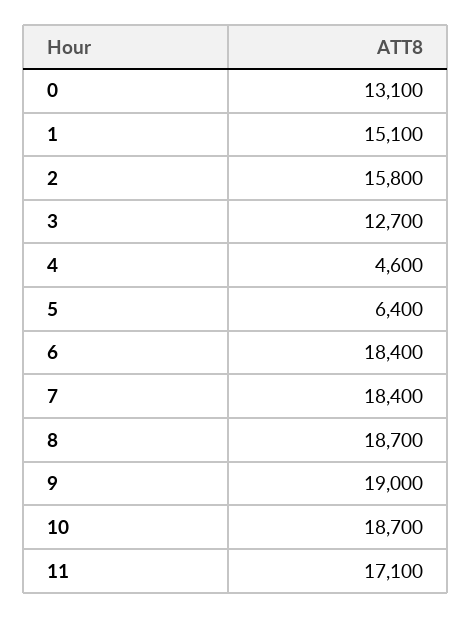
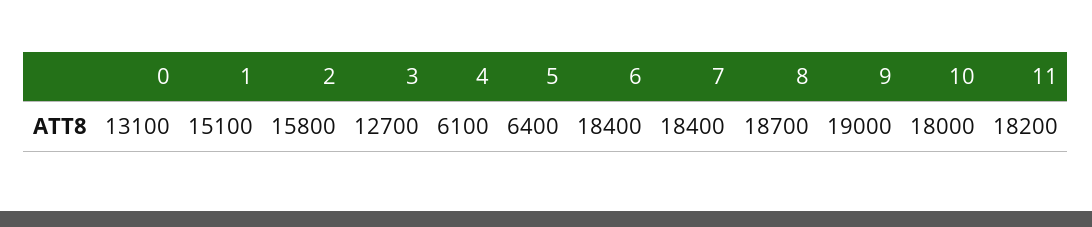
4: 4600 -> 6100
10: 18700 -> 18000
11: 17100 -> 18200

